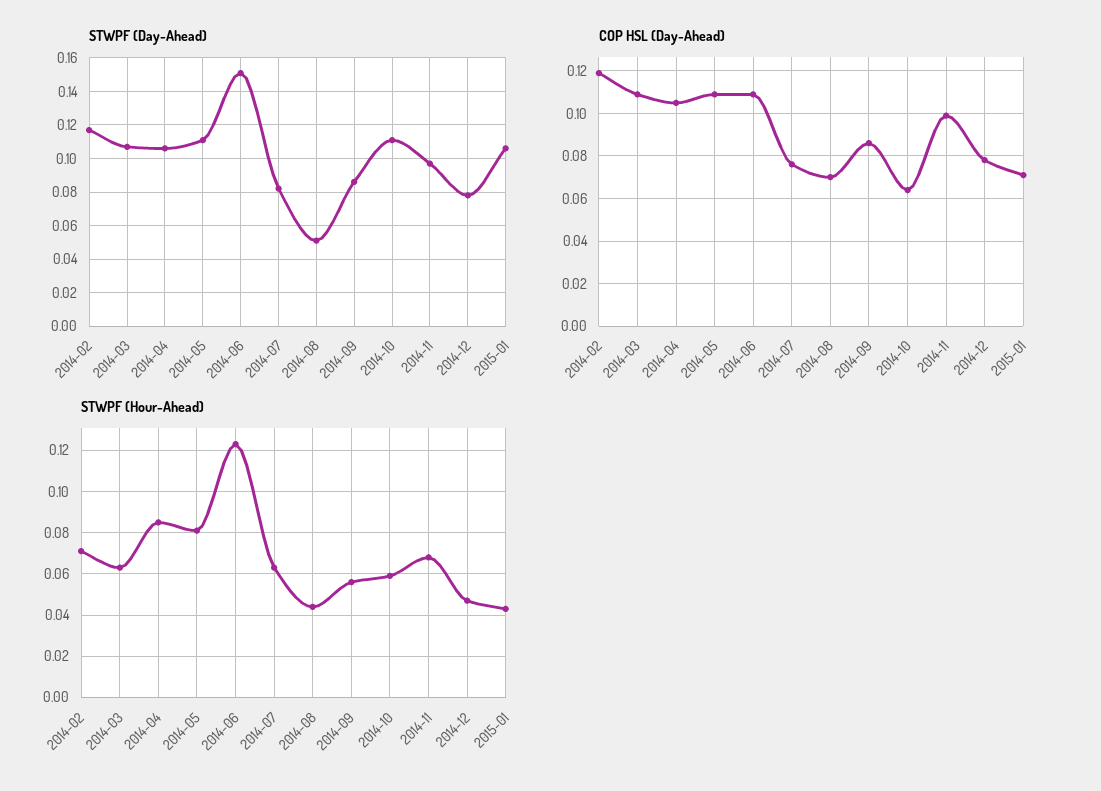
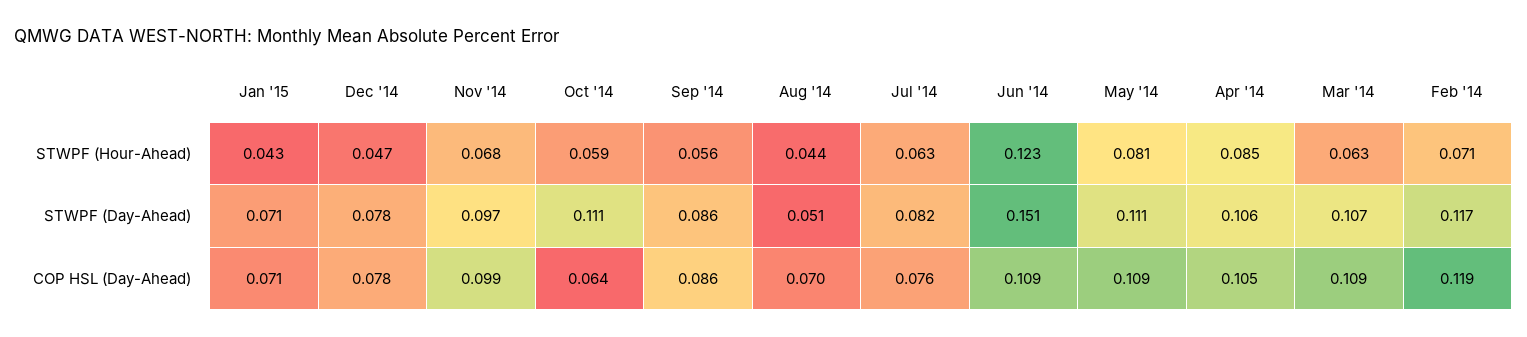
STWPF (Day-Ahead), 2015-01: 0.105 -> 0.071

